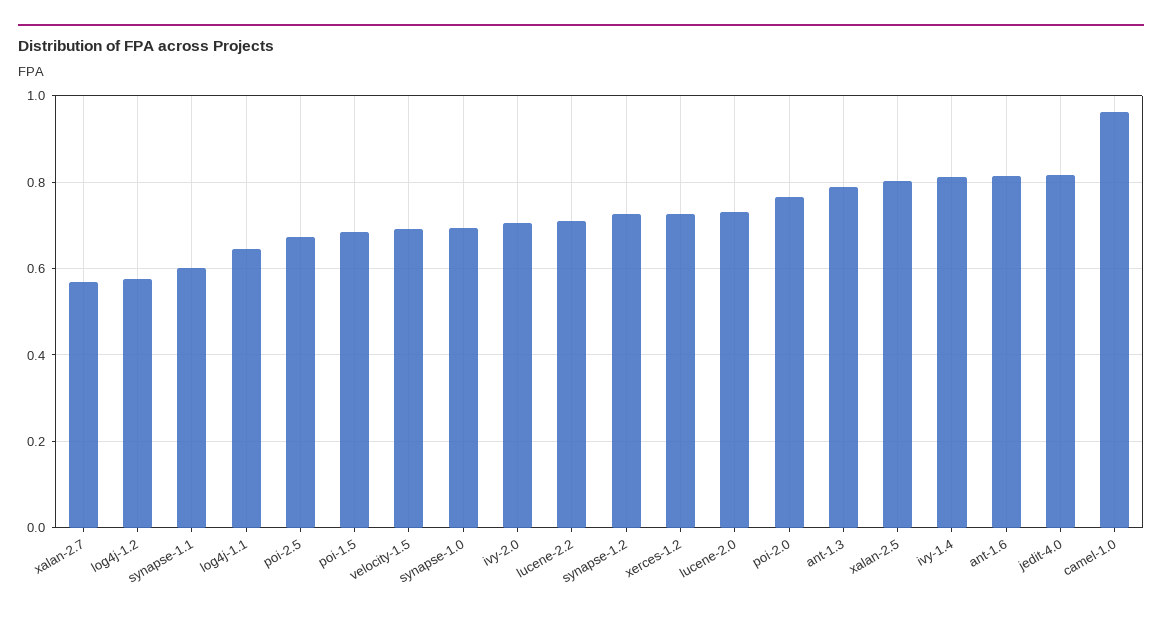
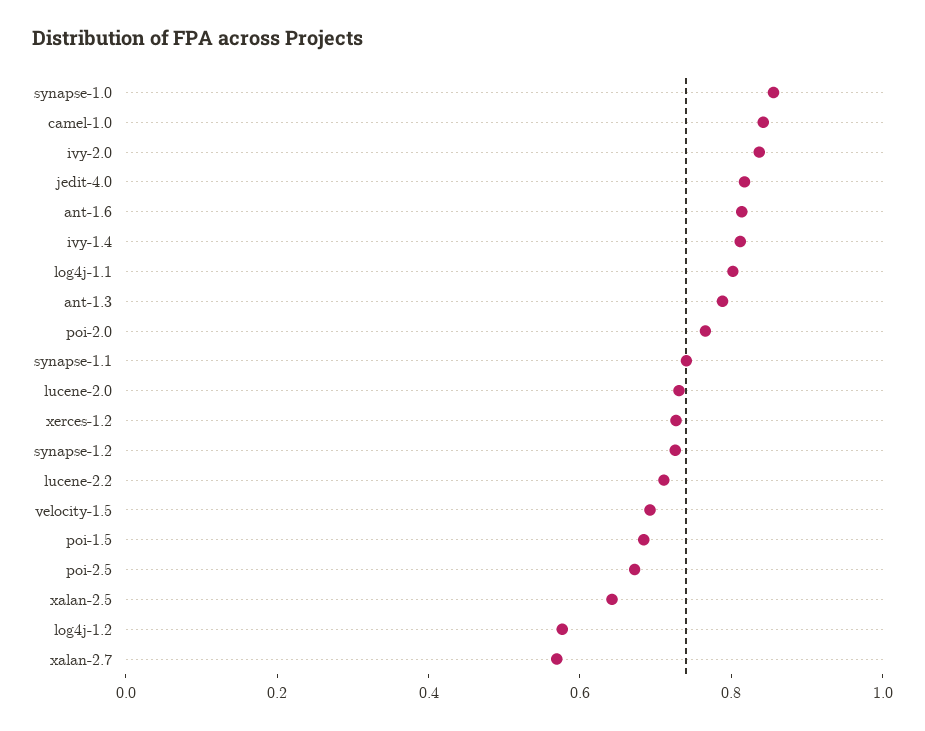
synapse-1.1: 0.6 -> 0.75
log4j-1.1: 0.64 -> 0.8
synapse-1.0: 0.7 -> 0.85
ivy-2.0: 0.7 -> 0.85
xalan-2.5: 0.8 -> 0.65
camel-1.0: 0.96 -> 0.85

